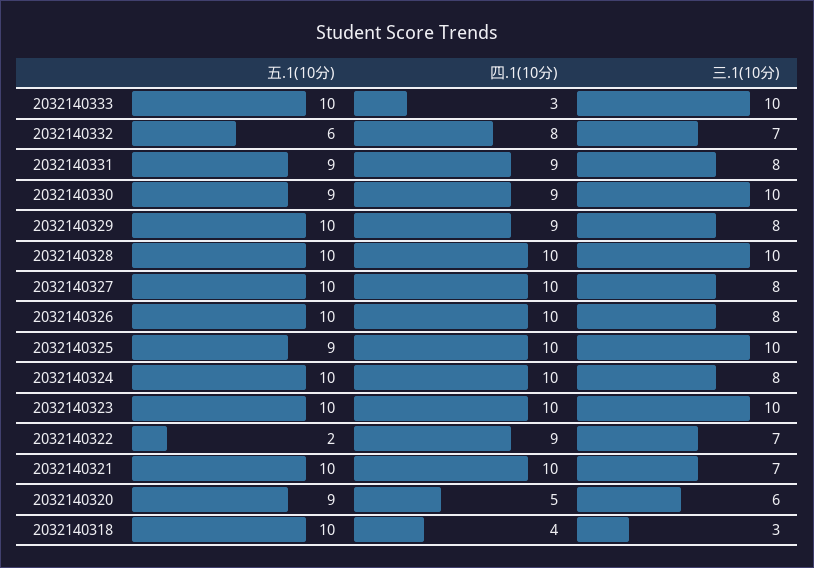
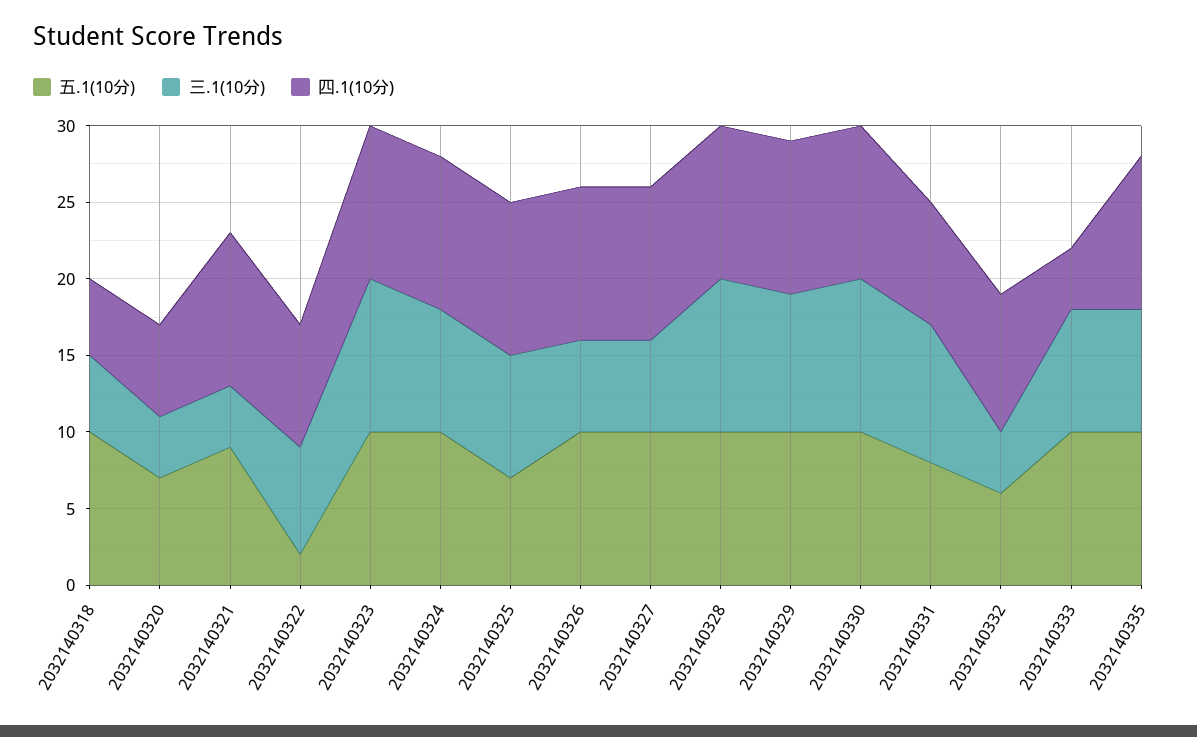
四.1(10分), 2032140333: 3 -> 4
三.1(10分), 2032140333: 10 -> 8
四.1(10分), 2032140332: 8 -> 9
三.1(10分), 2032140332: 7 -> 4
五.1(10分), 2032140331: 9 -> 8
四.1(10分), 2032140331: 9 -> 8
三.1(10分), 2032140331: 8 -> 9
五.1(10分), 2032140330: 9 -> 10
四.1(10分), 2032140330: 9 -> 10
四.1(10分), 2032140329: 9 -> 10
三.1(10分), 2032140329: 8 -> 9
三.1(10分), 2032140327: 8 -> 6
三.1(10分), 2032140326: 8 -> 6
五.1(10分), 2032140325: 9 -> 7
三.1(10分), 2032140325: 10 -> 8
四.1(10分), 2032140322: 9 -> 8
五.1(10分), 2032140321: 10 -> 9
三.1(10分), 2032140321: 7 -> 4
五.1(10分), 2032140320: 9 -> 7
四.1(10分), 2032140320: 5 -> 6
三.1(10分), 2032140320: 6 -> 4
四.1(10分), 2032140318: 4 -> 5
三.1(10分), 2032140318: 3 -> 5
五.1(10分), 2032140335: none -> 10
三.1(10分), 2032140335: none -> 8
四.1(10分), 2032140335: none -> 10

